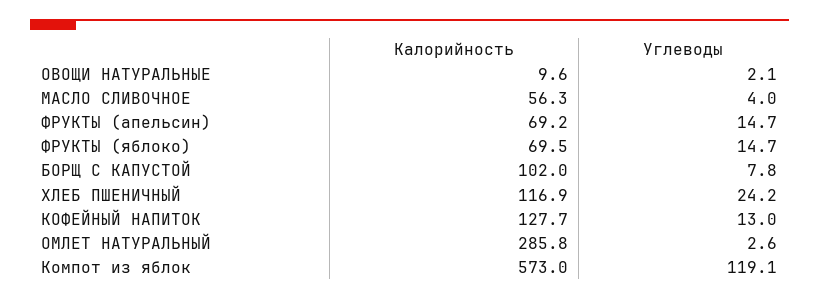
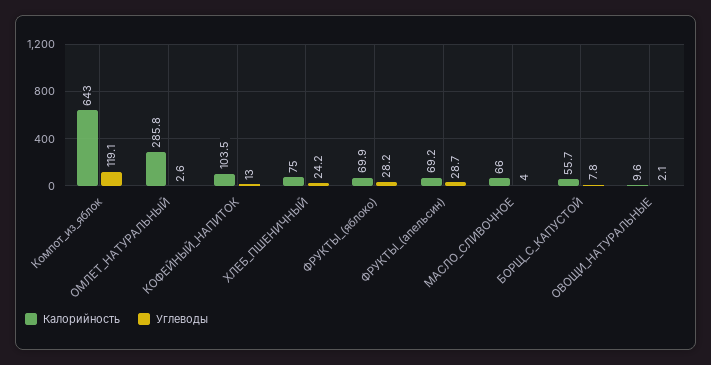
Калорийность, МАСЛО СЛИВОЧНОЕ: 56.3 -> 66
Углеводы, ФРУКТЫ (апельсин): 14.7 -> 28.7
Калорийность, ФРУКТЫ (яблоко): 69.5 -> 69.9
Углеводы, ФРУКТЫ (яблоко): 14.7 -> 28.2
Калорийность, БОРЩ С КАПУСТОЙ: 102 -> 55.7
Калорийность, ХЛЕБ ПШЕНИЧНЫЙ: 116.9 -> 75
Калорийность, КОФЕЙНЫЙ НАПИТОК: 127.7 -> 103.5
Калорийность, Компот из яблок: 573 -> 643

